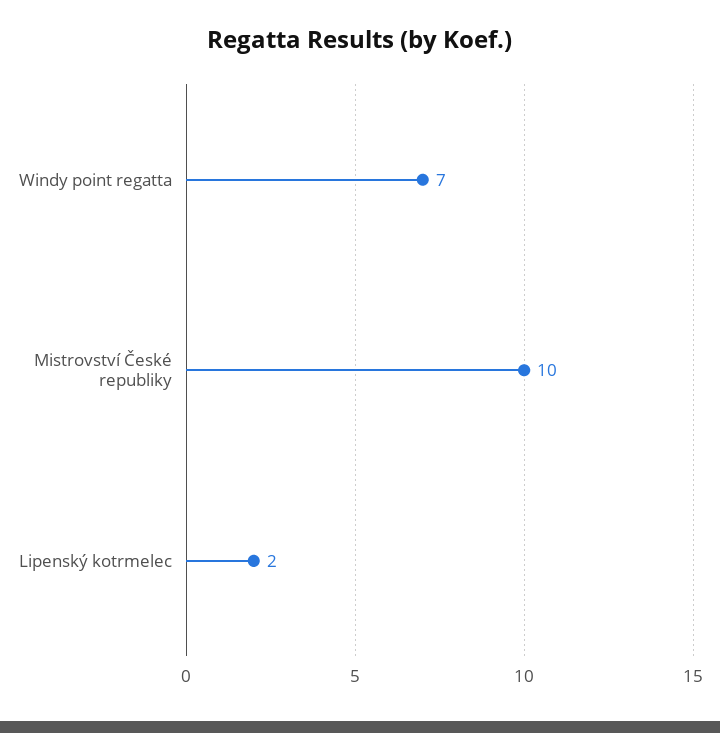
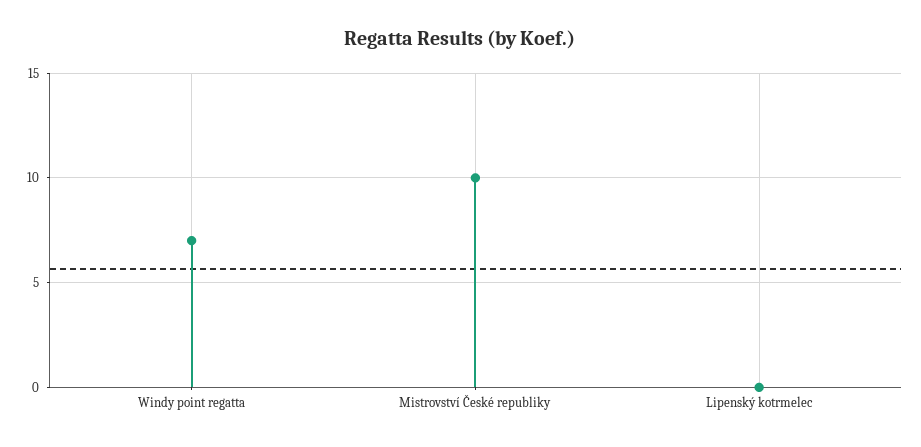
Lipenský kotrmelec: 2 -> 0

